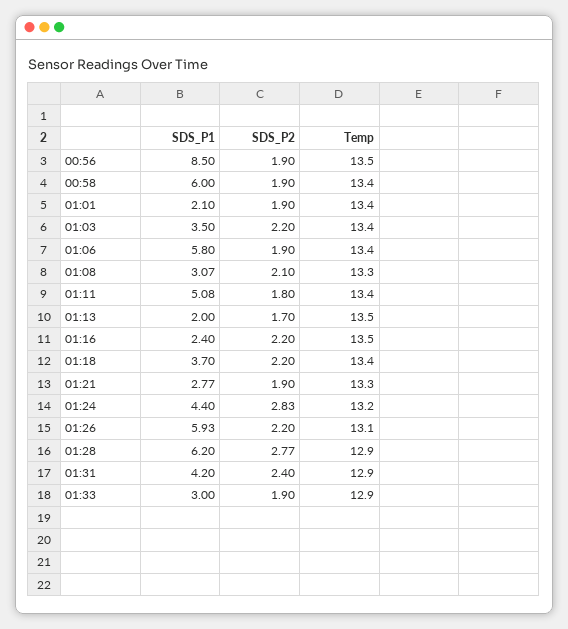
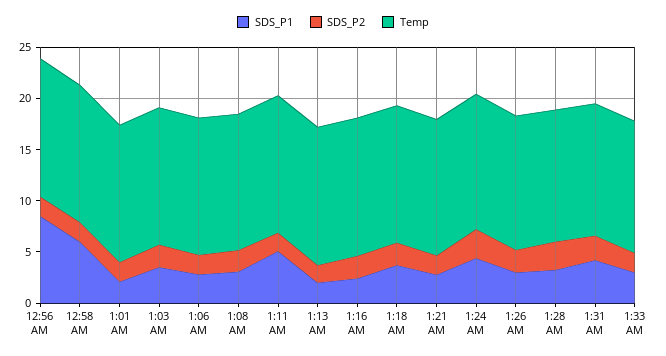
SDS_P1, 01:06: 5.8 -> 3
SDS_P1, 01:26: 5.93 -> 3
SDS_P1, 01:28: 6.2 -> 3

